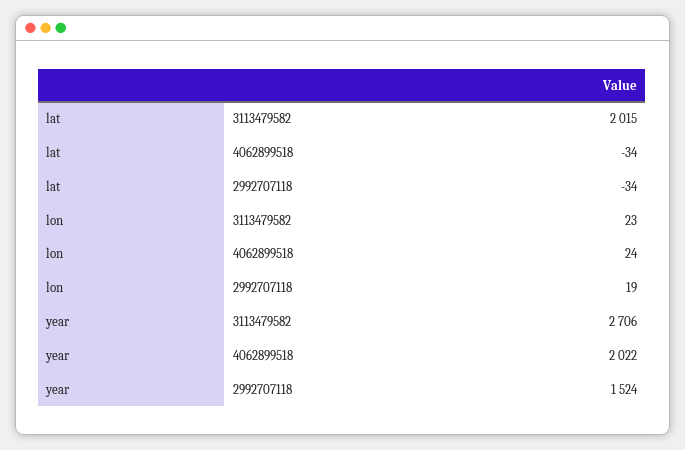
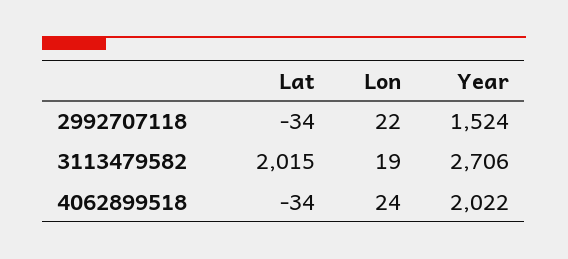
lon, 3113479582: 23 -> 19
lon, 2992707118: 19 -> 22

